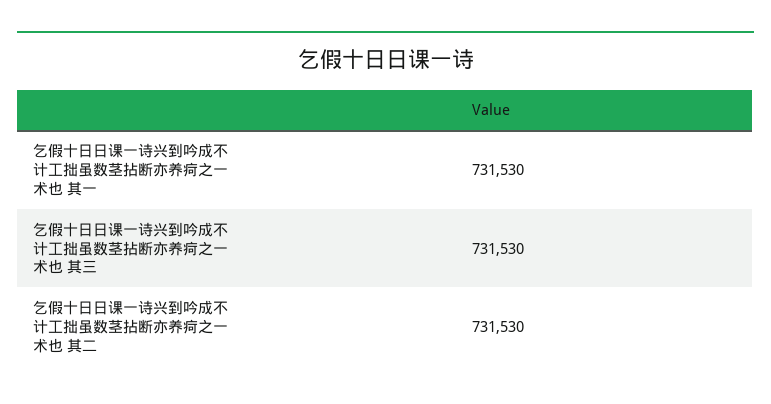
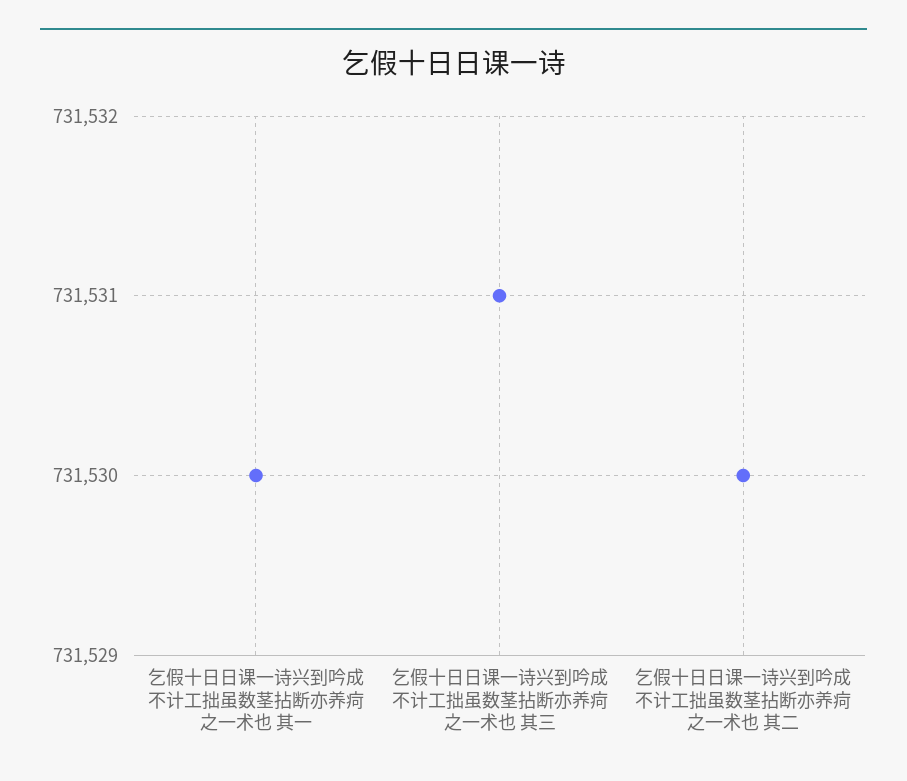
乞假十日日课一诗兴到吟成不计工拙虽数茎拈断亦养疴之一术也 其三: 731530 -> 731531

